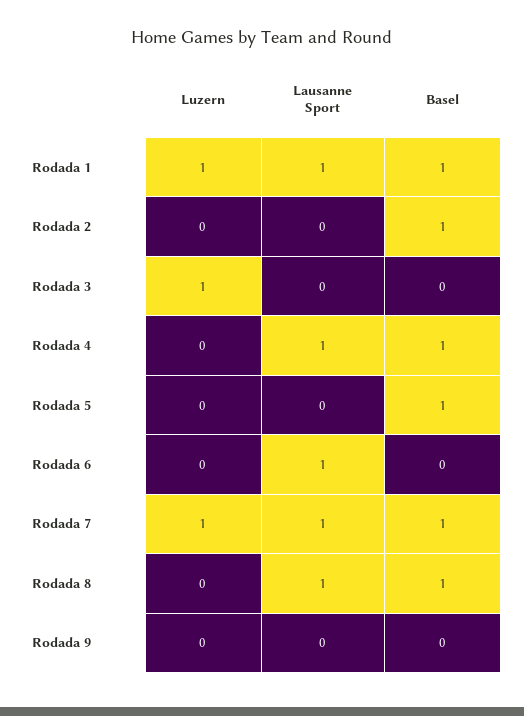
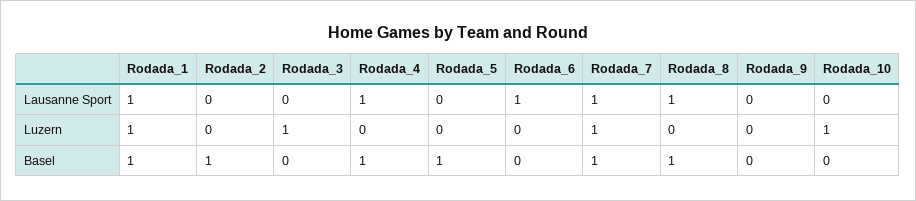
Lausanne Sport, Rodada_10: none -> 0
Luzern, Rodada_10: none -> 1
Basel, Rodada_10: none -> 0

